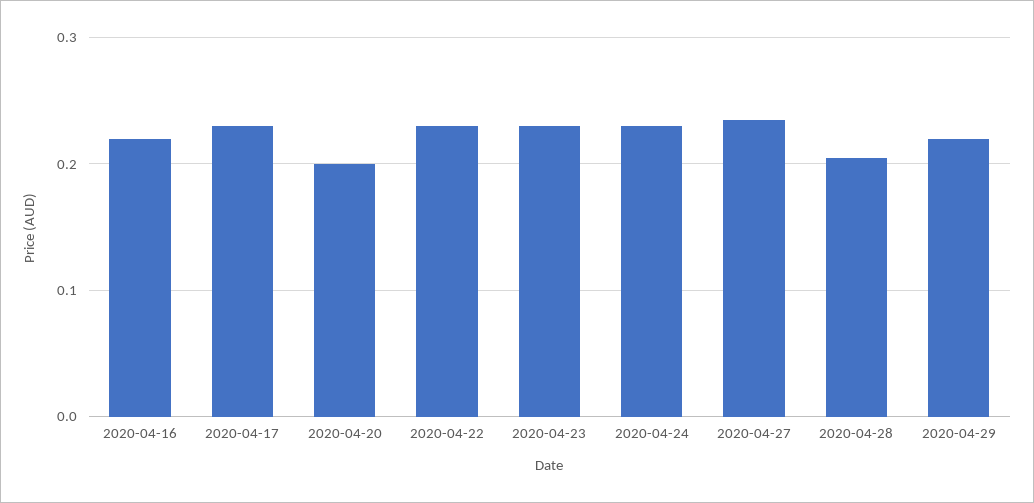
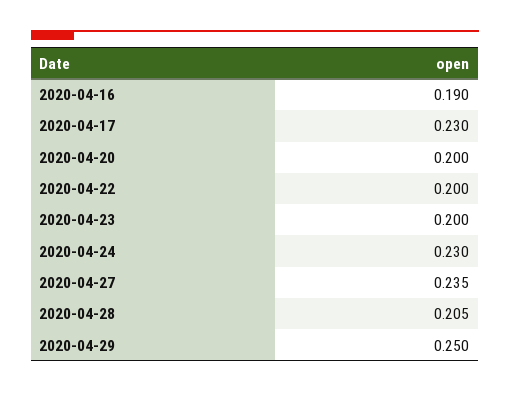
2020-04-16: 0.22 -> 0.19
2020-04-22: 0.23 -> 0.2
2020-04-23: 0.23 -> 0.2
2020-04-29: 0.22 -> 0.25

